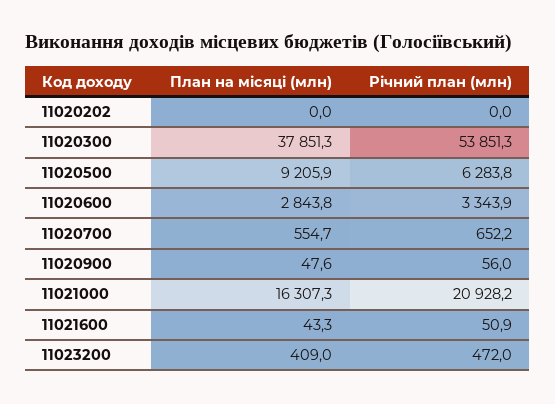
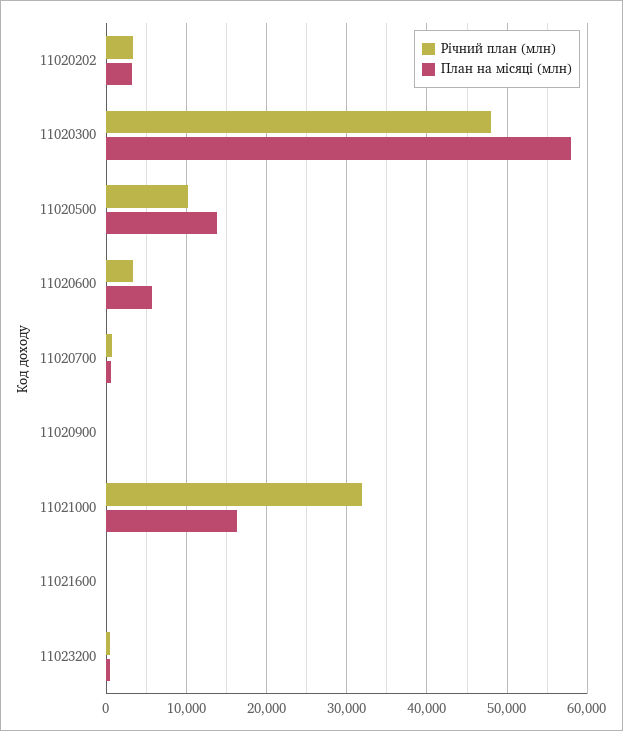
План на місяці (млн), 11020202: 0 -> 3000
Річний план (млн), 11020202: 0 -> 3000
План на місяці (млн), 11020300: 37851.3 -> 58000
Річний план (млн), 11020300: 53851.3 -> 48000
План на місяці (млн), 11020500: 9205.9 -> 14000
Річний план (млн), 11020500: 6283.8 -> 10000
План на місяці (млн), 11020600: 2843.8 -> 6000
Річний план (млн), 11021000: 20928.2 -> 32000

